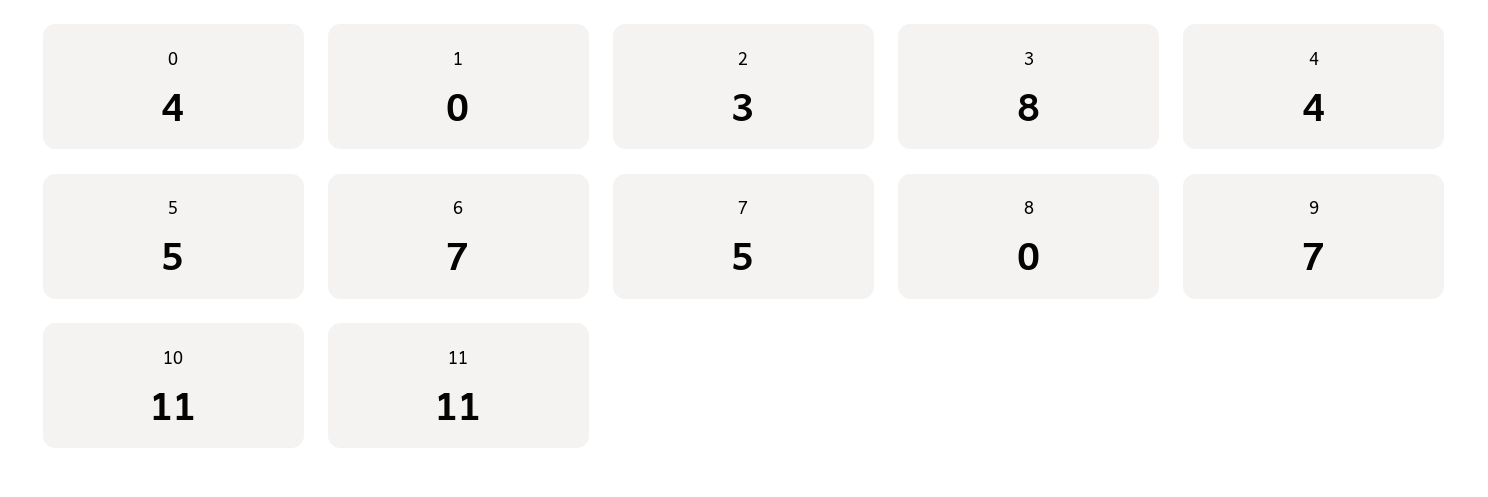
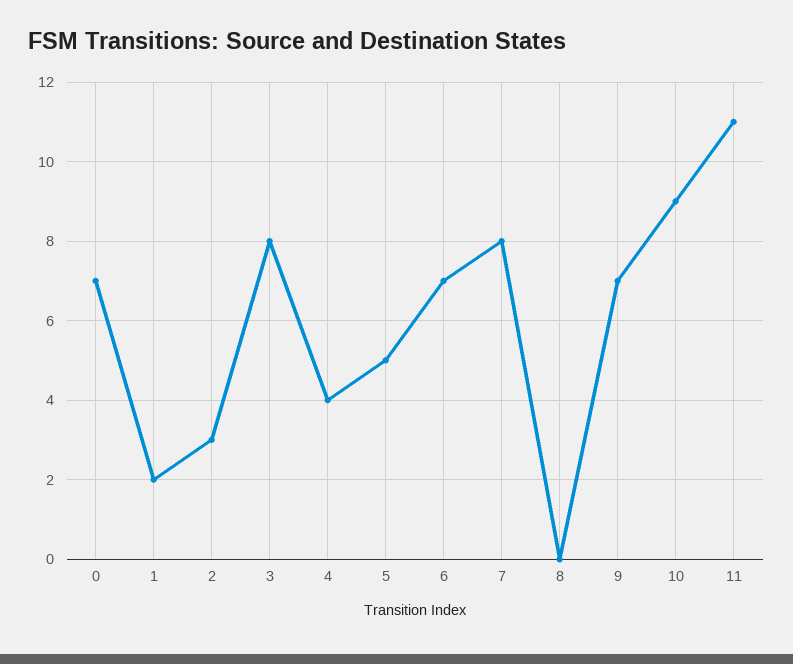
0: 4 -> 7
1: 0 -> 2
7: 5 -> 8
10: 11 -> 9

